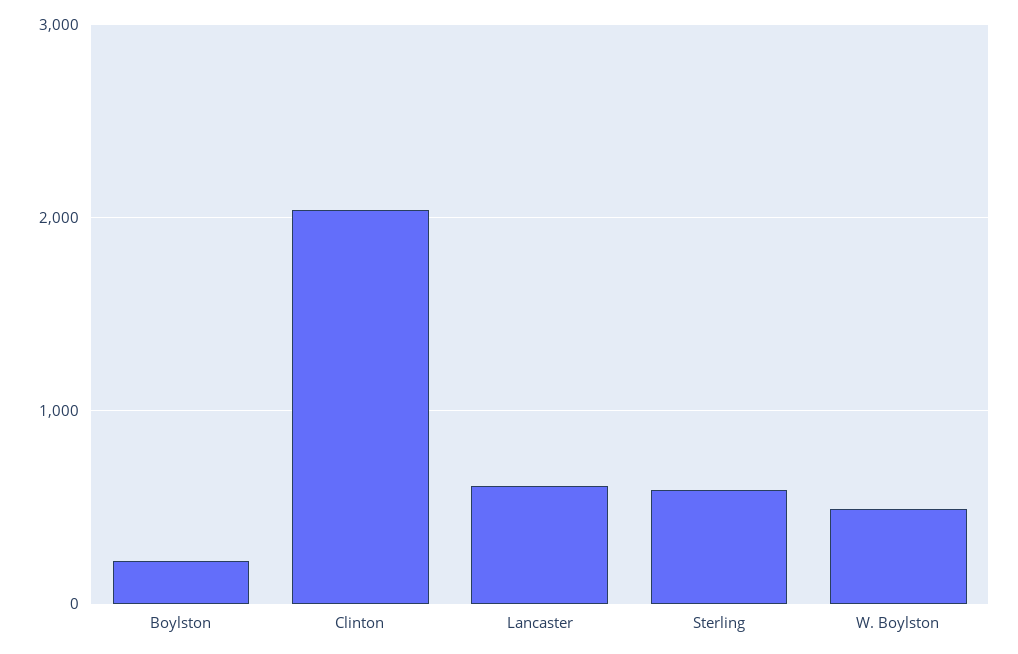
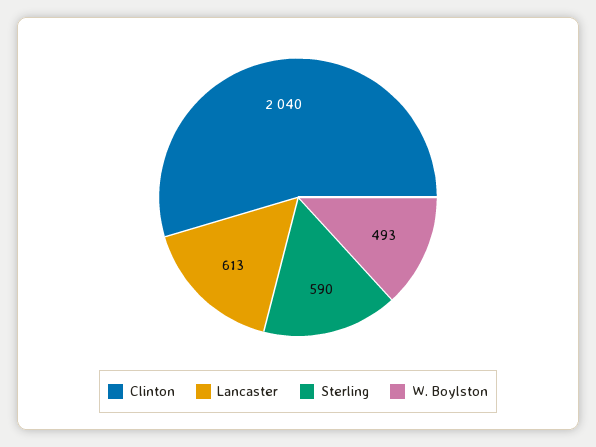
Boylston: 200 -> none

